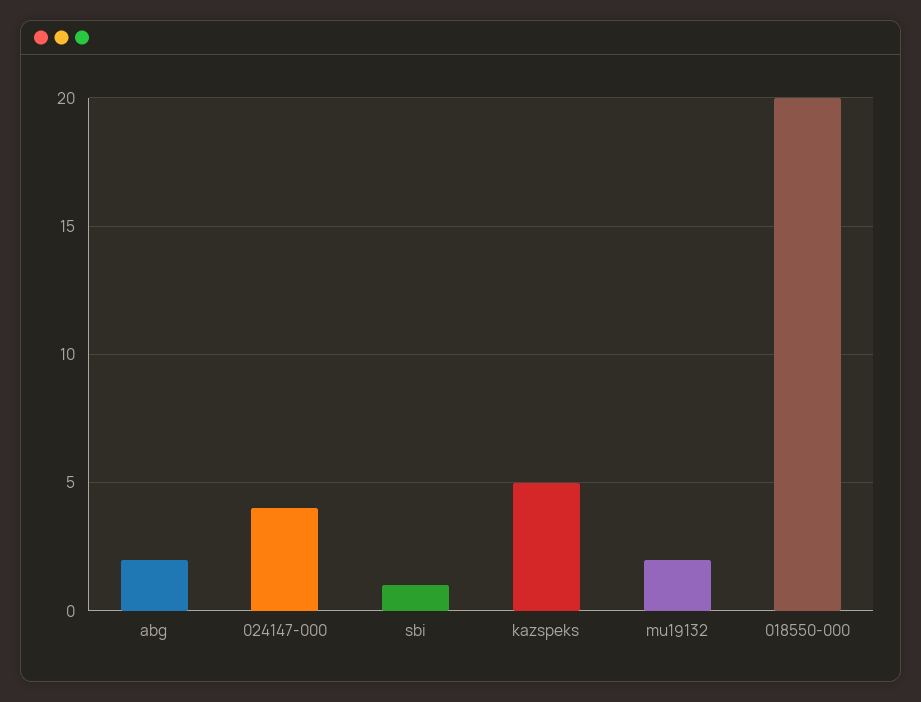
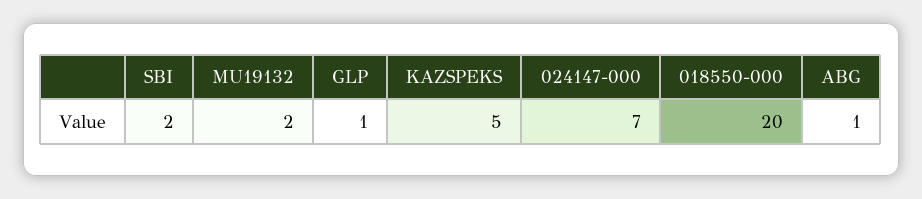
abg: 2 -> 1
024147-000: 4 -> 7
sbi: 1 -> 2
GLP: none -> 1

